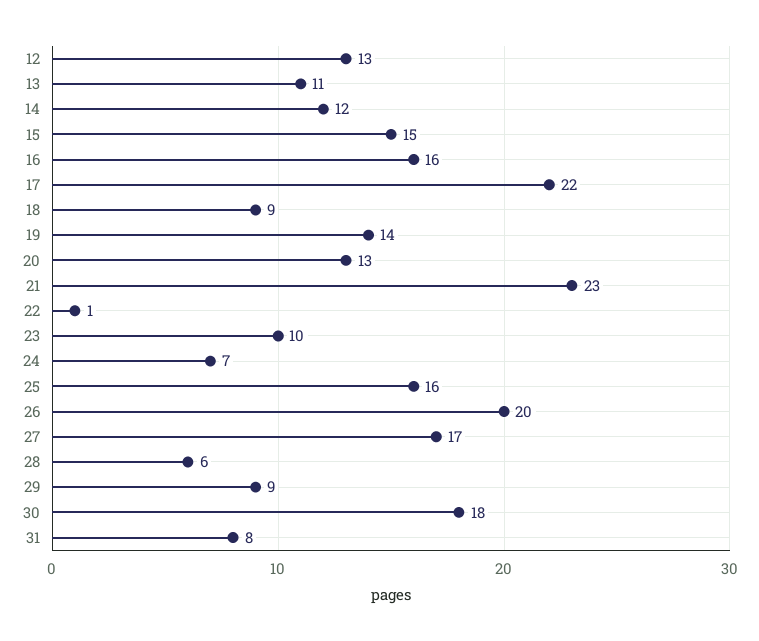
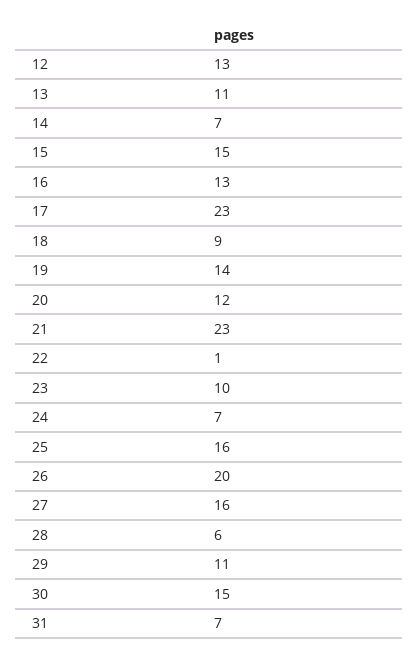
14: 12 -> 7
16: 16 -> 13
17: 22 -> 23
20: 13 -> 12
27: 17 -> 16
29: 9 -> 11
30: 18 -> 15
31: 8 -> 7

